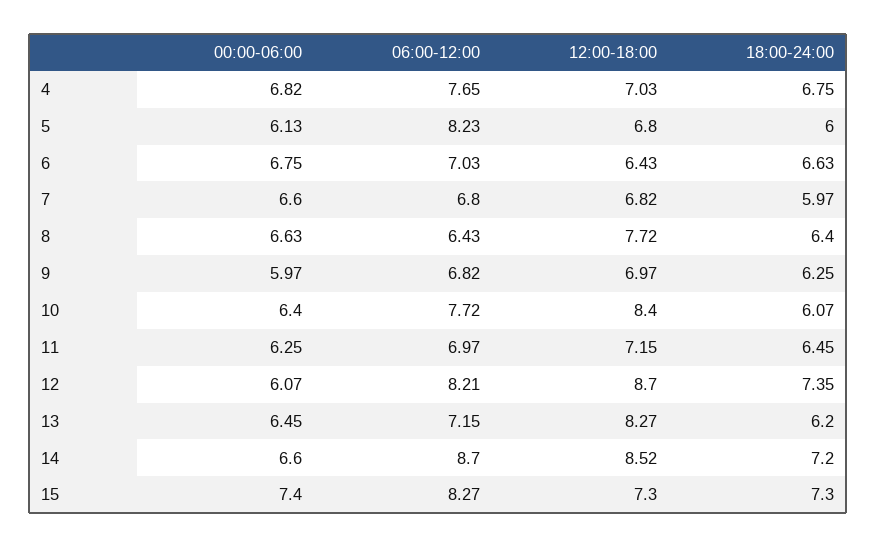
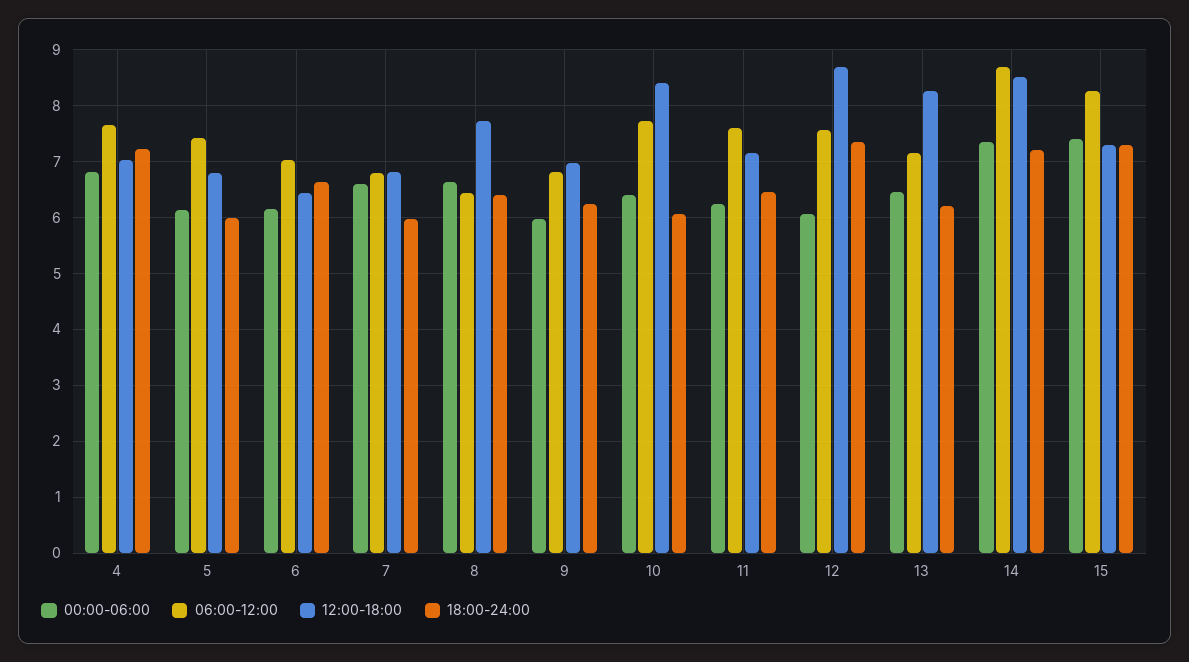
18:00-24:00, 4: 6.75 -> 7.2
06:00-12:00, 5: 8.23 -> 7.4
00:00-06:00, 6: 6.75 -> 6.2
06:00-12:00, 11: 6.97 -> 7.6
06:00-12:00, 12: 8.21 -> 7.6
00:00-06:00, 14: 6.6 -> 7.4

